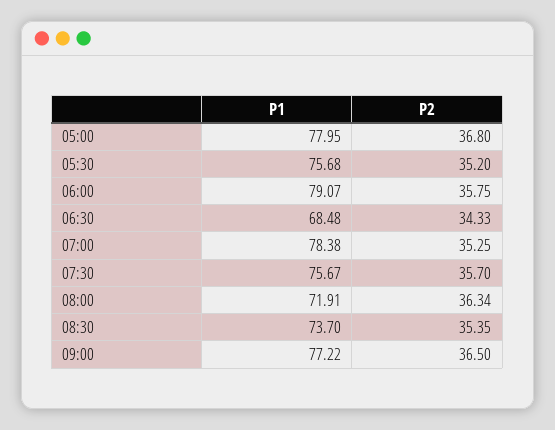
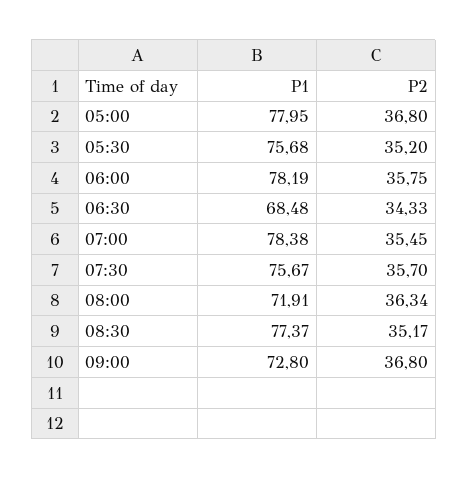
P1, 06:00: 79.07 -> 78.19
P2, 07:00: 35.25 -> 35.45
P1, 08:30: 73.7 -> 77.37
P2, 08:30: 35.35 -> 35.17
P1, 09:00: 77.22 -> 72.8
P2, 09:00: 36.5 -> 36.8

